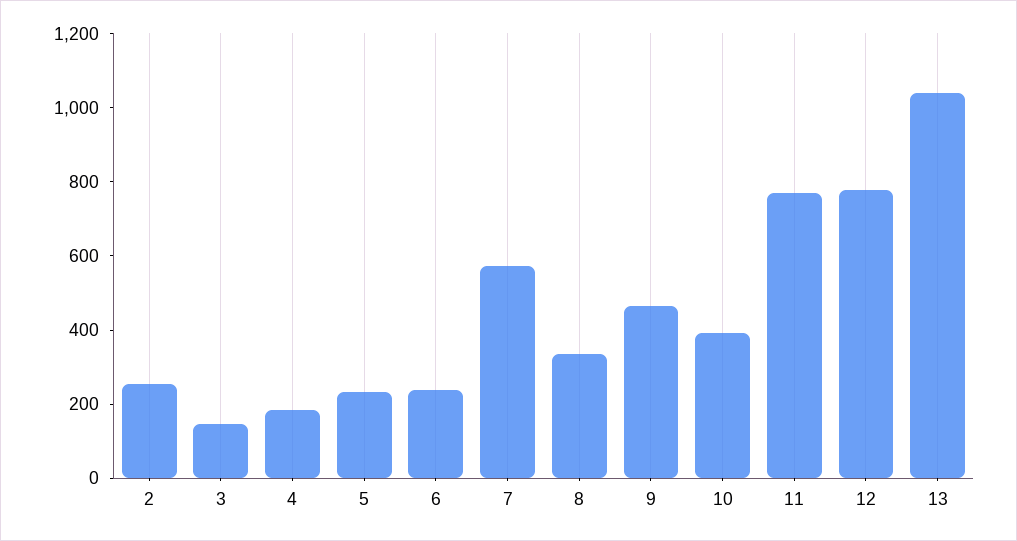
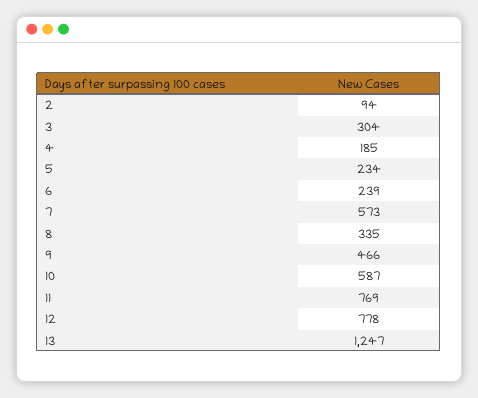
2: 250 -> 94
3: 150 -> 304
10: 400 -> 587
13: 1050 -> 1247

